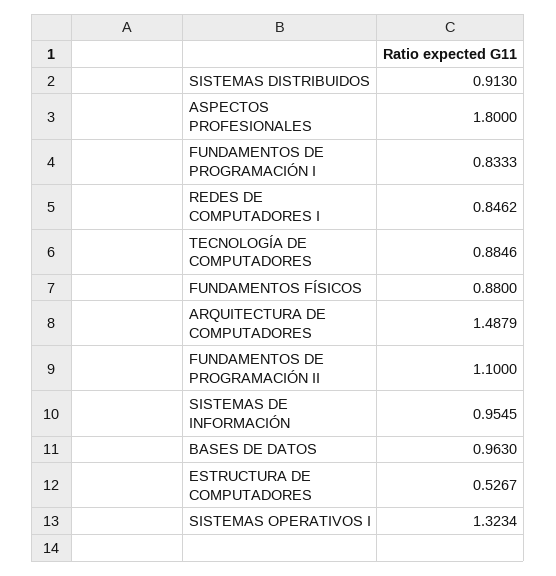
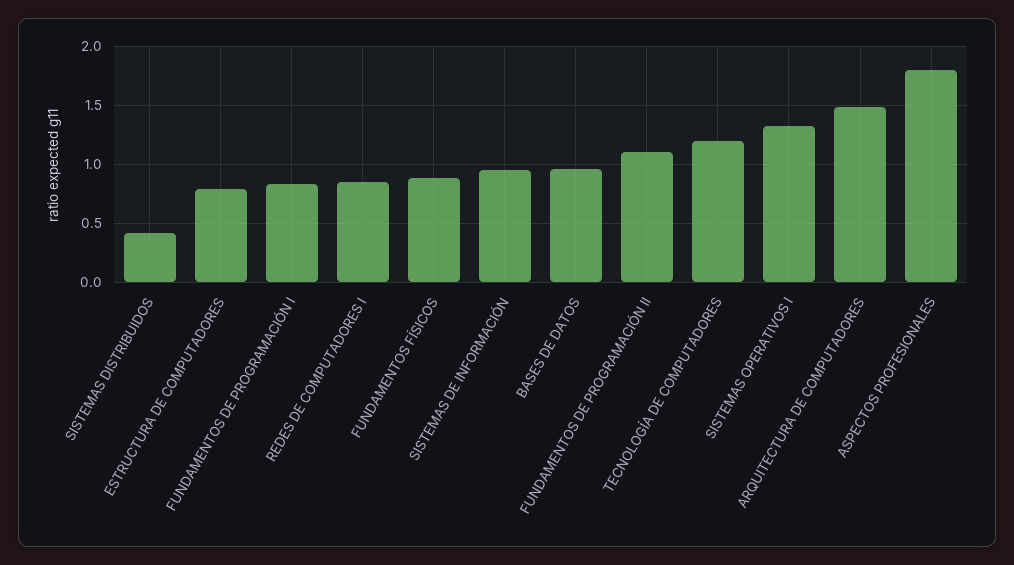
SISTEMAS DISTRIBUIDOS: 0.913 -> 0.4
TECNOLOGÍA DE COMPUTADORES: 0.8846 -> 1.2
ESTRUCTURA DE COMPUTADORES: 0.5267 -> 0.8

